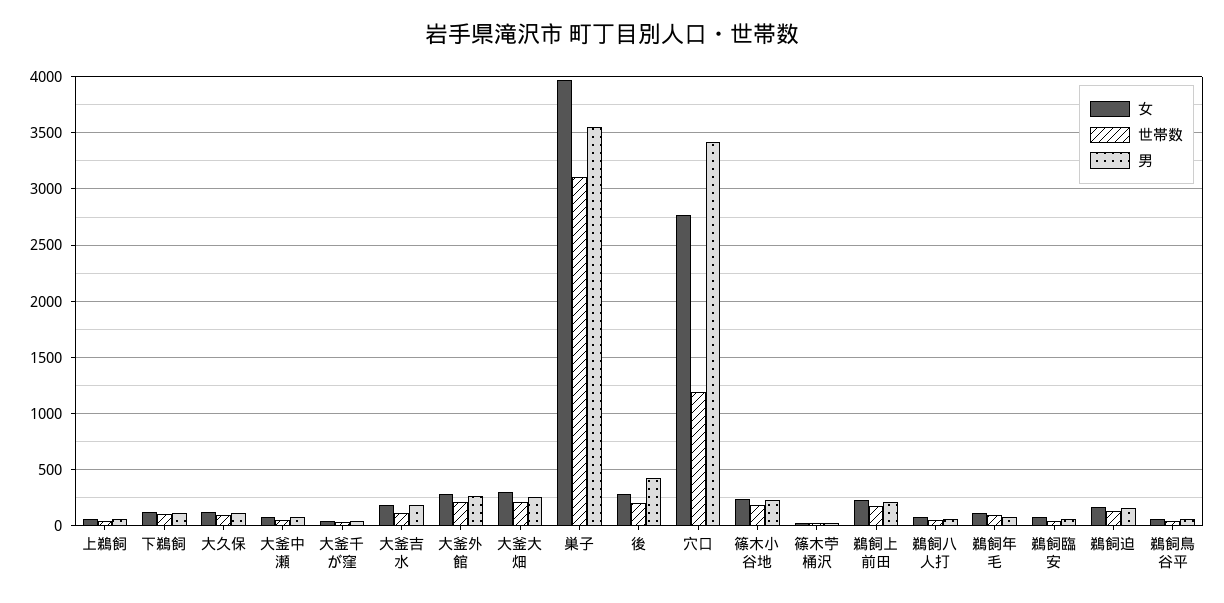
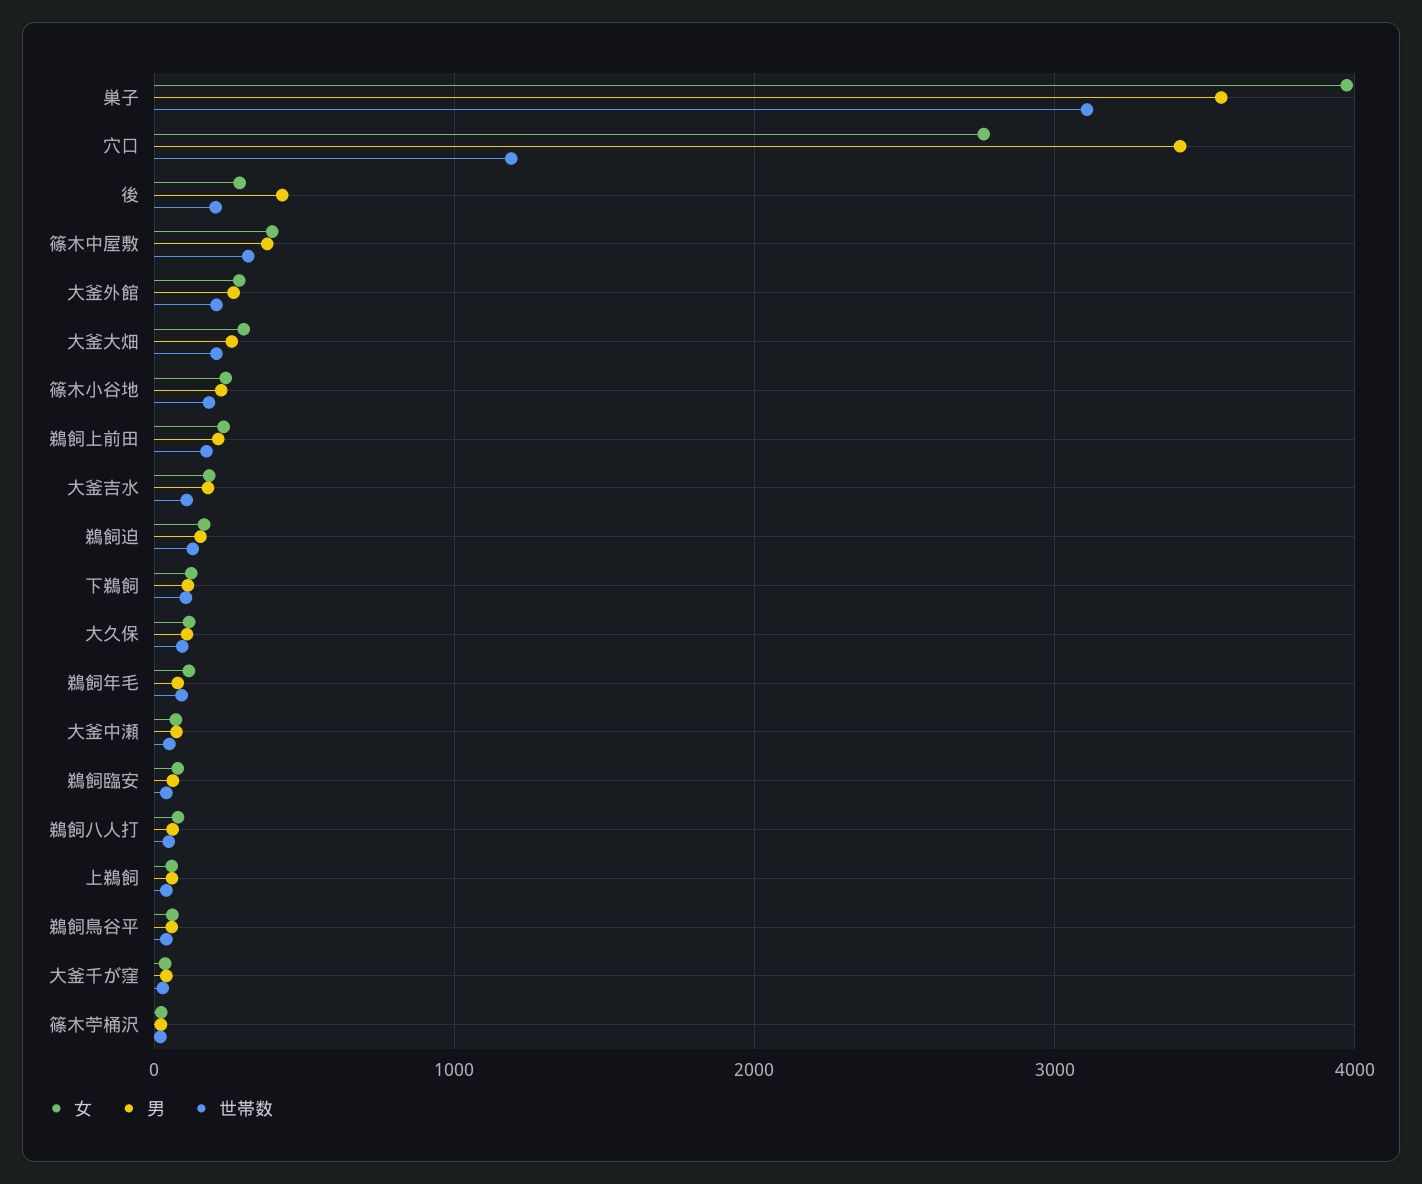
女, 篠木中屋敷: none -> 400
男, 篠木中屋敷: none -> 400
世帯数, 篠木中屋敷: none -> 300

